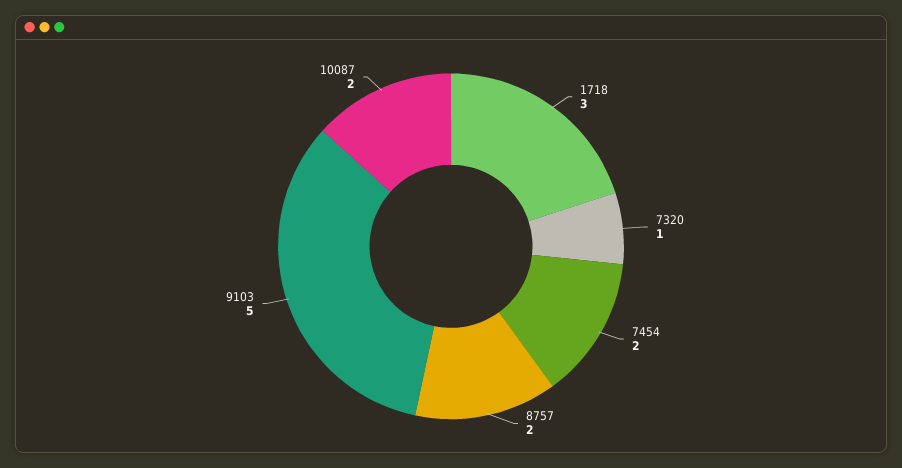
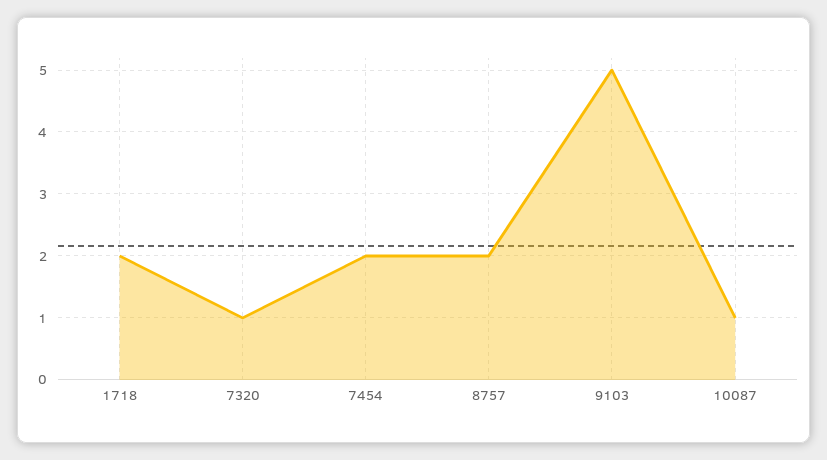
1718: 3 -> 2
10087: 2 -> 1

